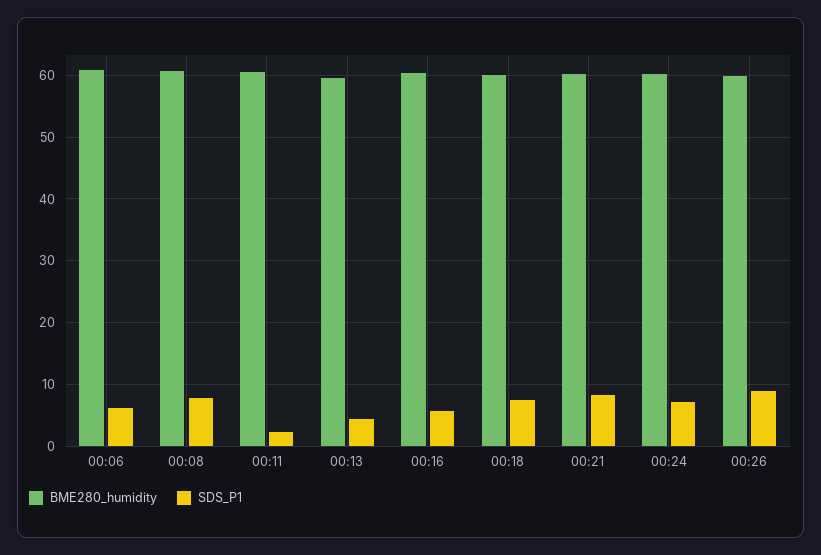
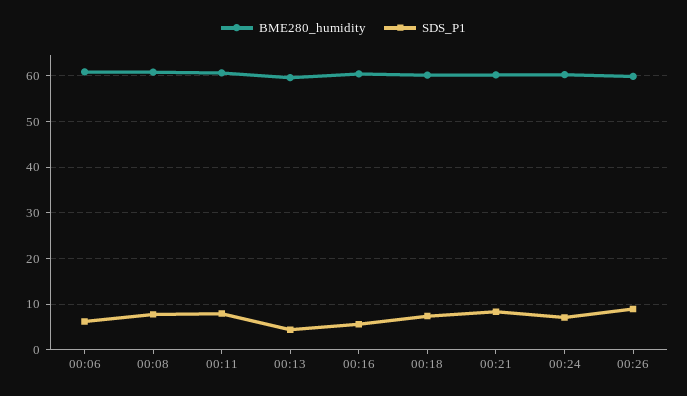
SDS_P1, 00:11: 2 -> 8

